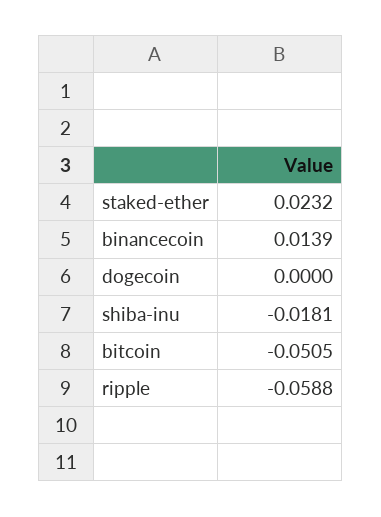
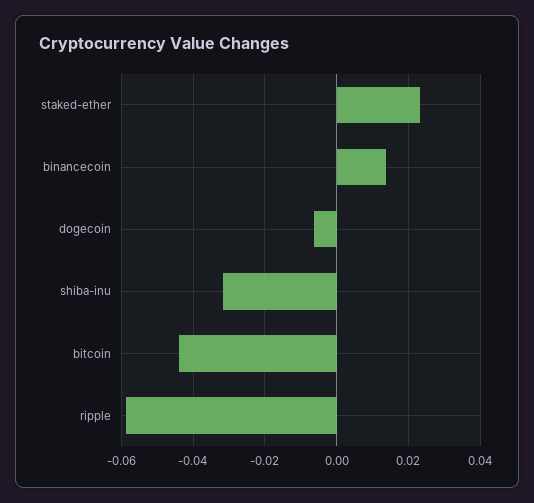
dogecoin: 0 -> -0.006
shiba-inu: -0.0181 -> -0.032
bitcoin: -0.0505 -> -0.044

